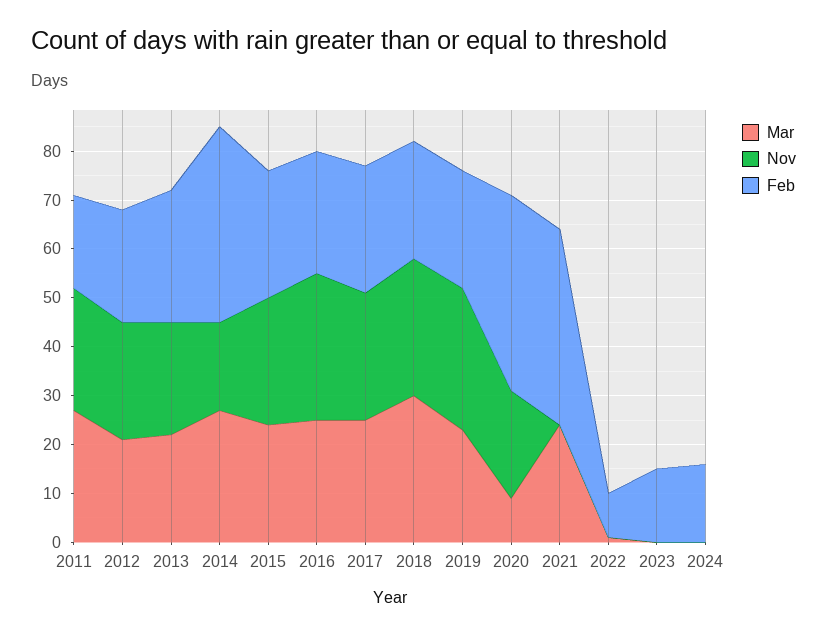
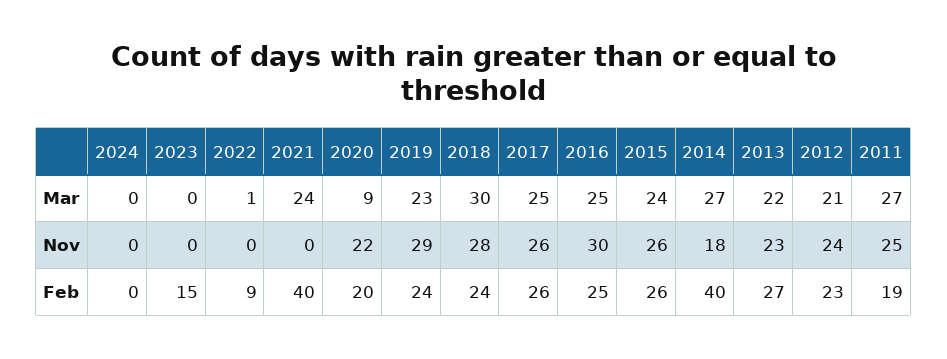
Feb, 2020: 40 -> 20
Feb, 2024: 15 -> 0

